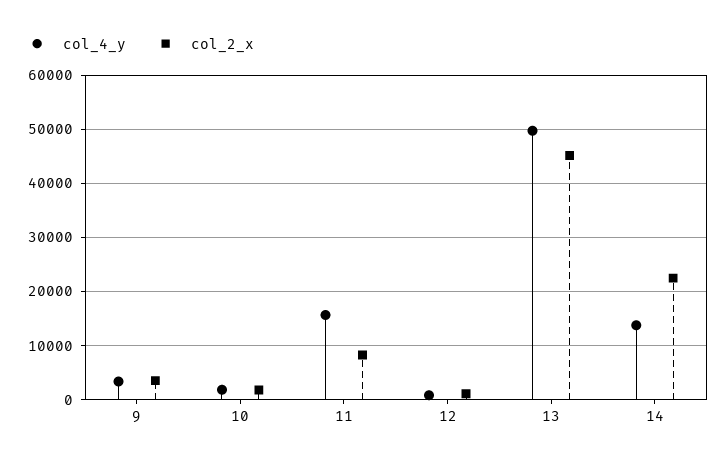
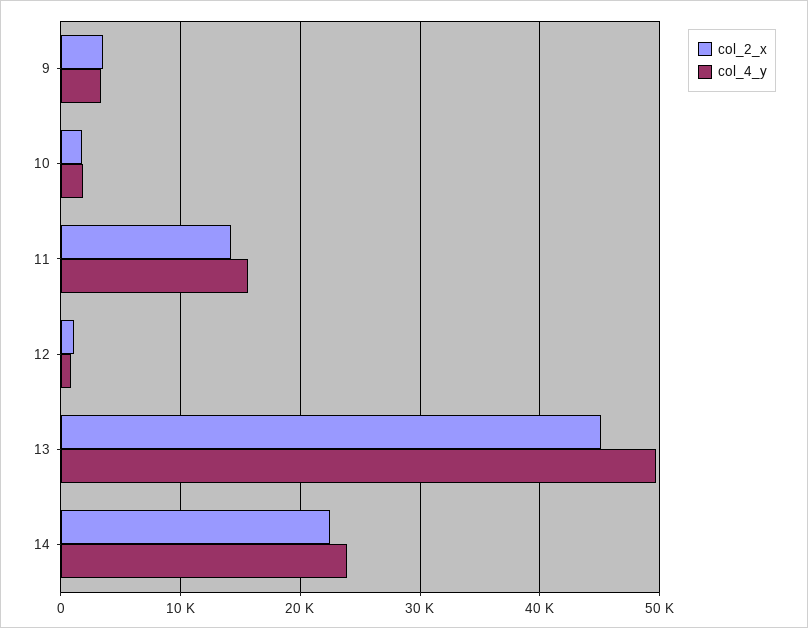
col_2_x, 11: 8000 -> 14000
col_4_y, 14: 14000 -> 24000

